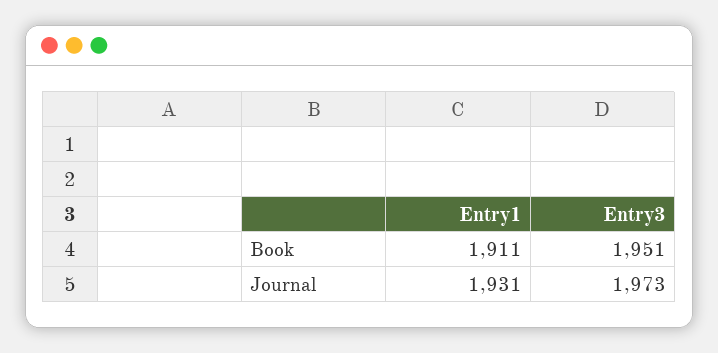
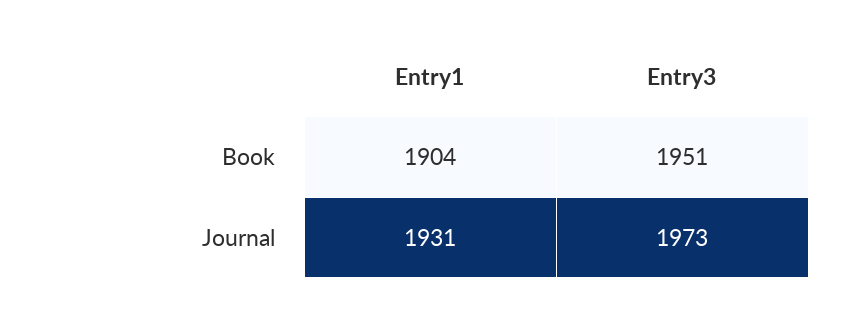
Entry1, Book: 1911 -> 1904

